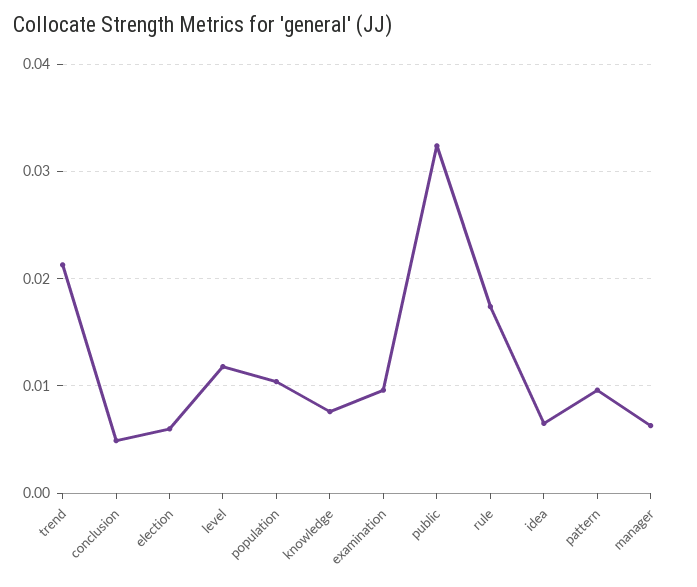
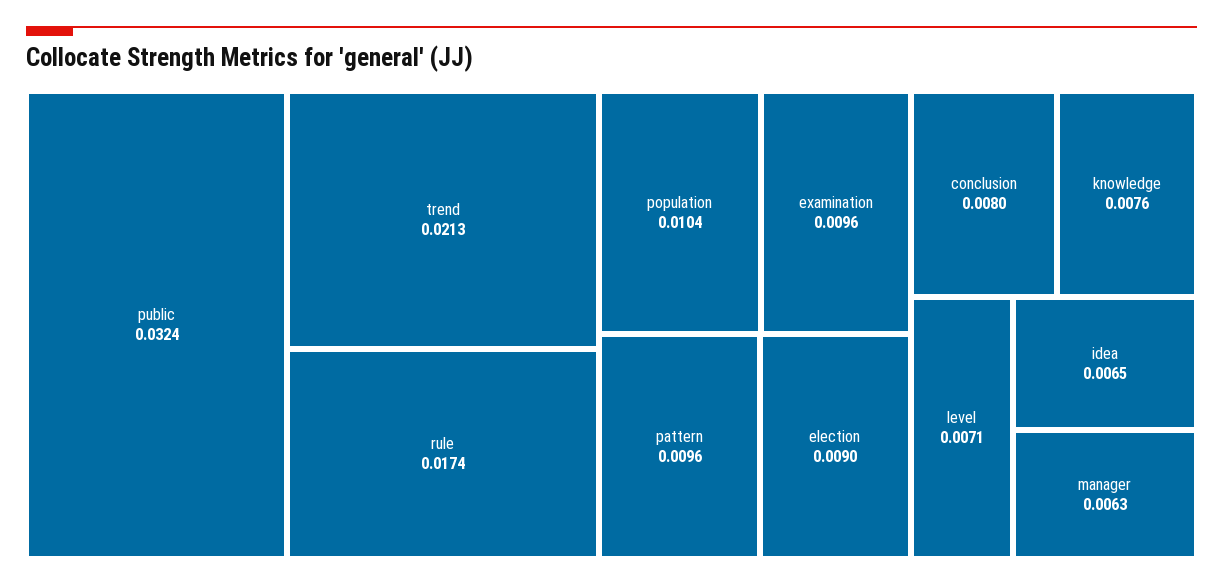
conclusion: 0.005 -> 0.008
election: 0.006 -> 0.009
level: 0.012 -> 0.0071

